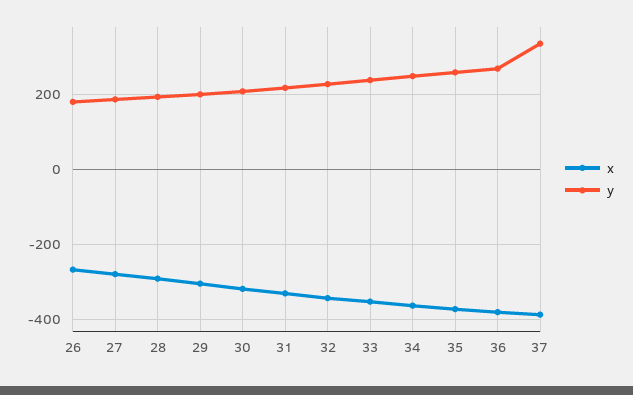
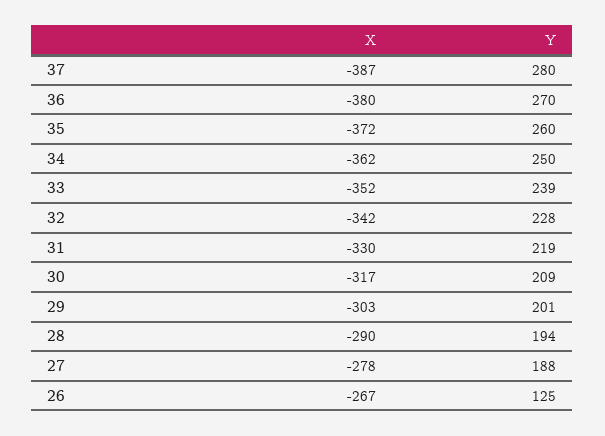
y, 26: 180 -> 125
y, 37: 340 -> 280

